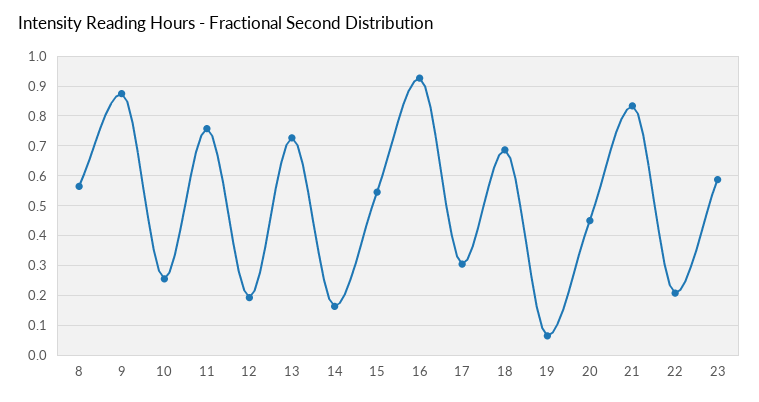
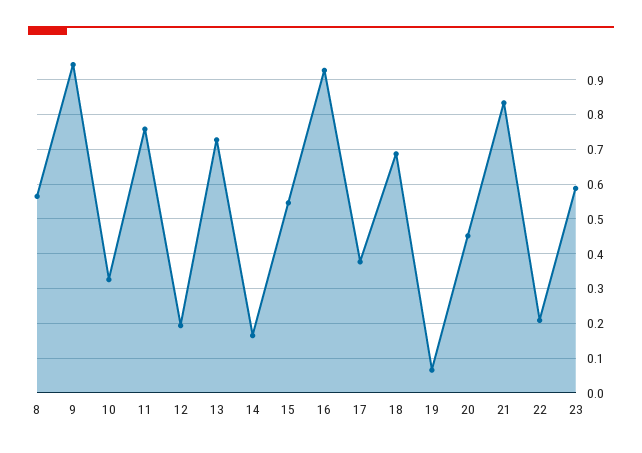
9: 0.875 -> 0.94
10: 0.25 -> 0.32
17: 0.3 -> 0.38

